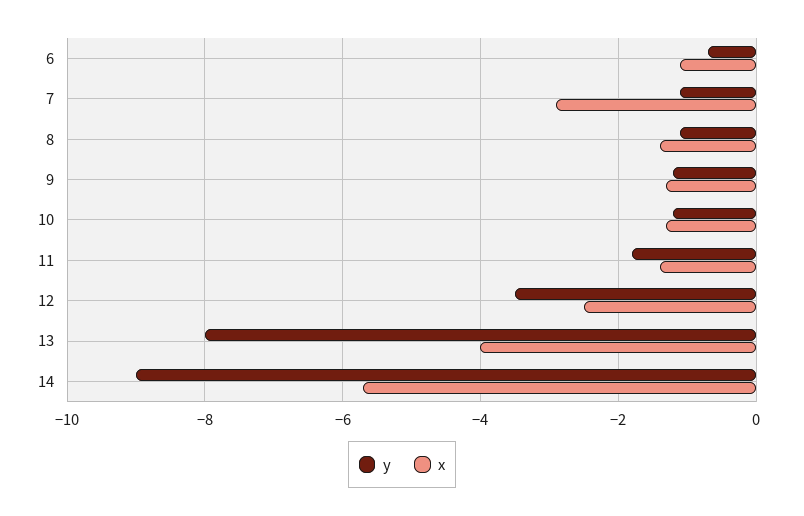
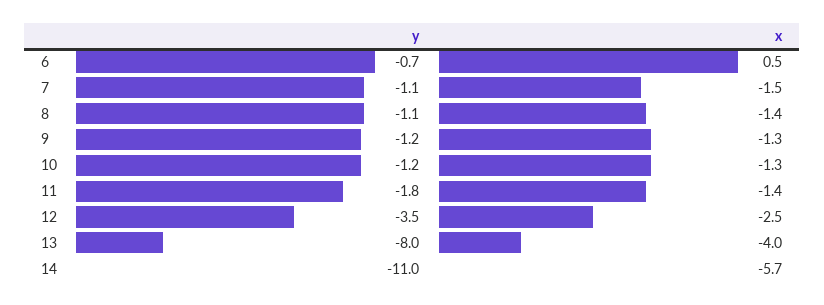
x, 6: -1 -> 0.5
x, 7: -3 -> -1.5
y, 14: -9 -> -11

